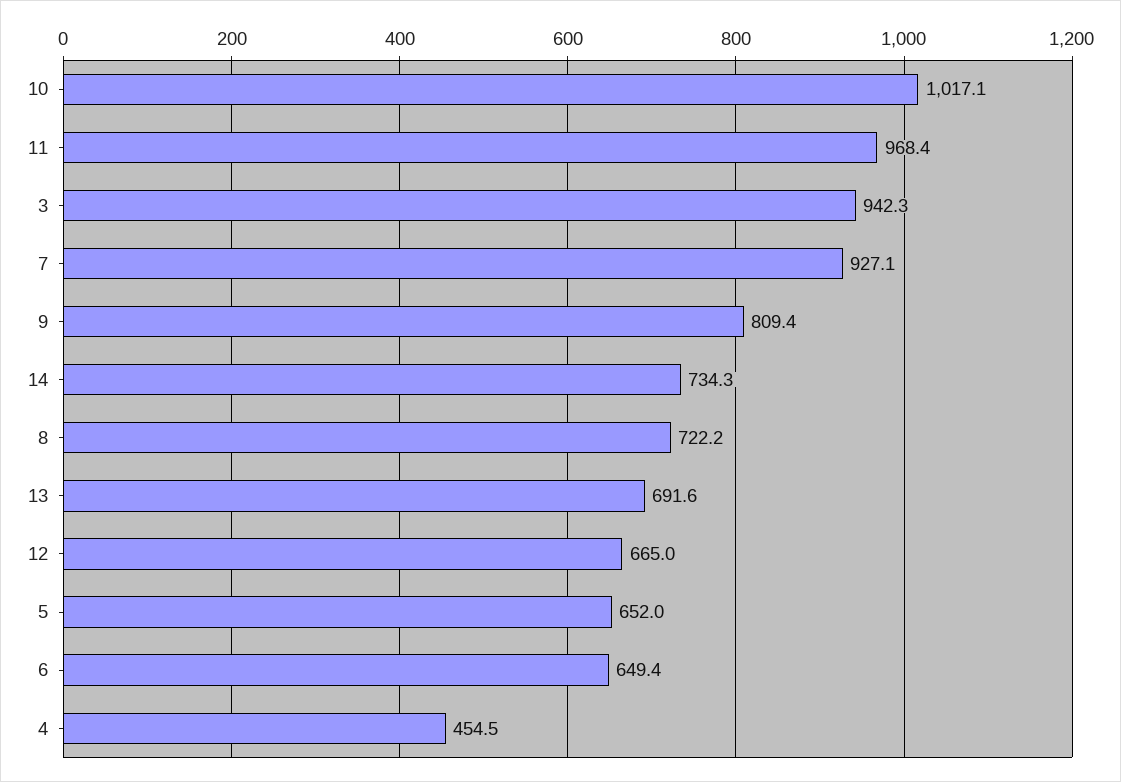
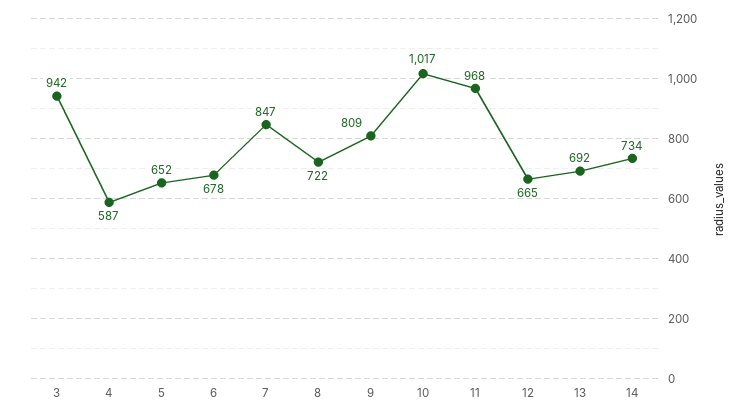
7: 927.1 -> 847
6: 649.4 -> 678
4: 454.5 -> 587

